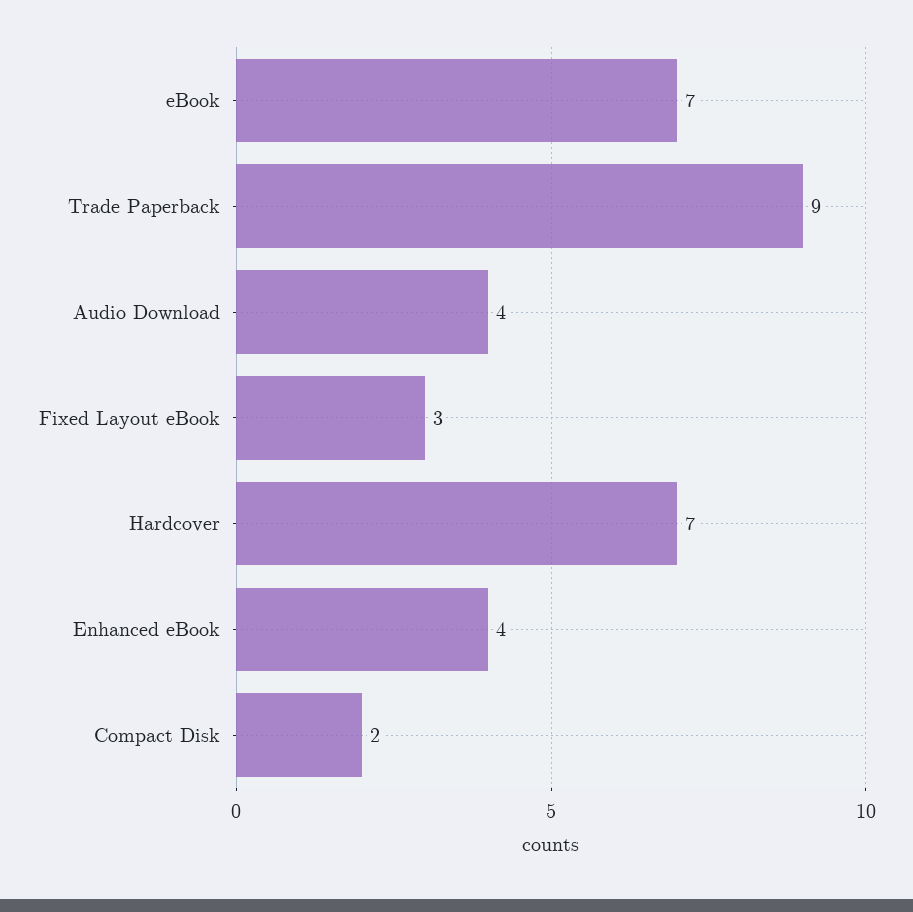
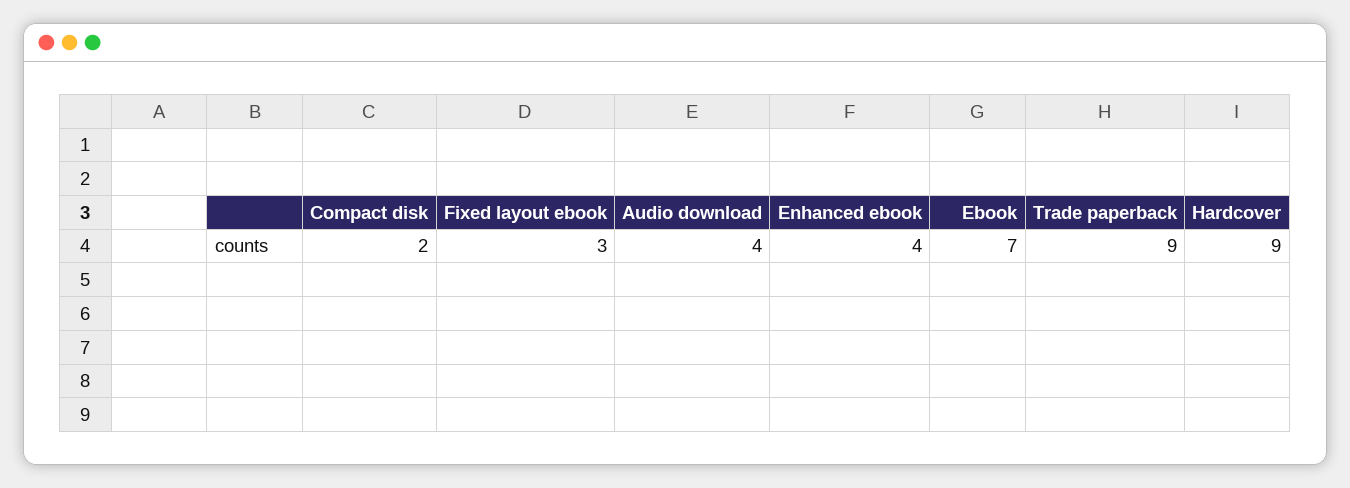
Hardcover: 7 -> 9

